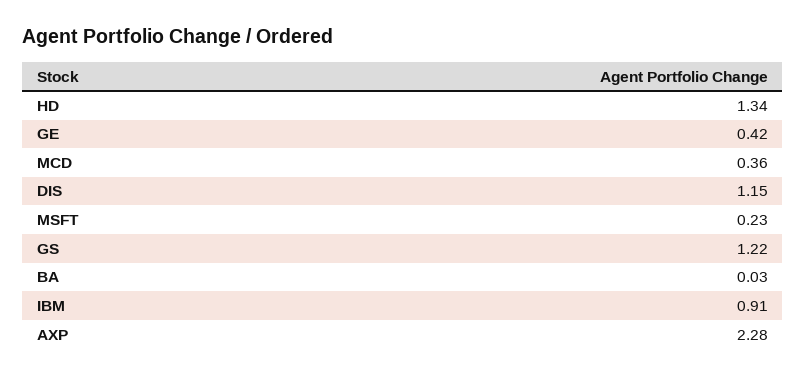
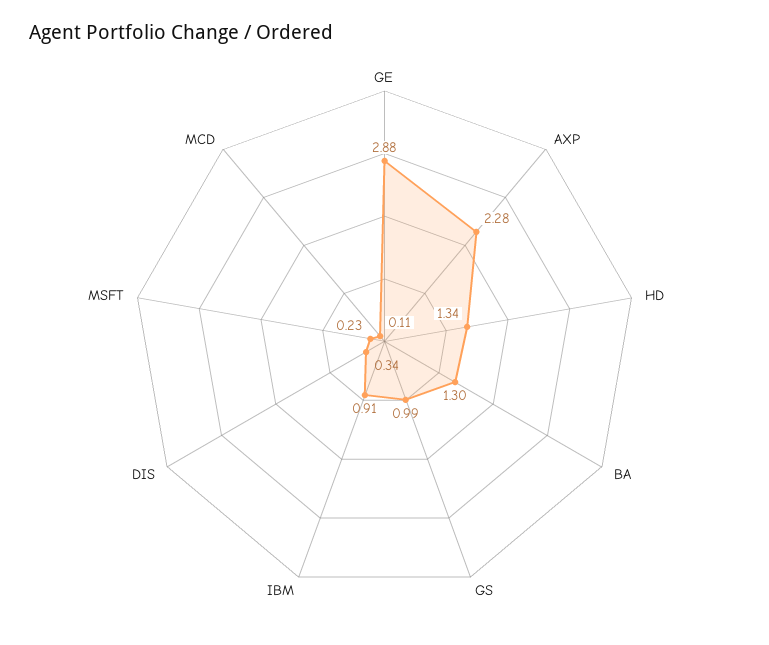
GE: 0.42 -> 2.88
MCD: 0.36 -> 0.11
DIS: 1.15 -> 0.34
GS: 1.22 -> 0.99
BA: 0.03 -> 1.3

